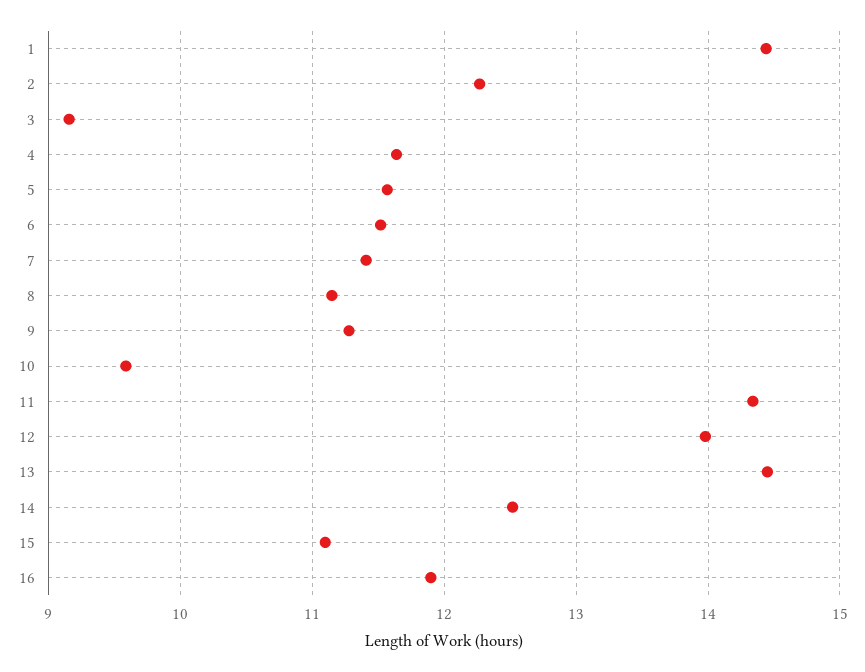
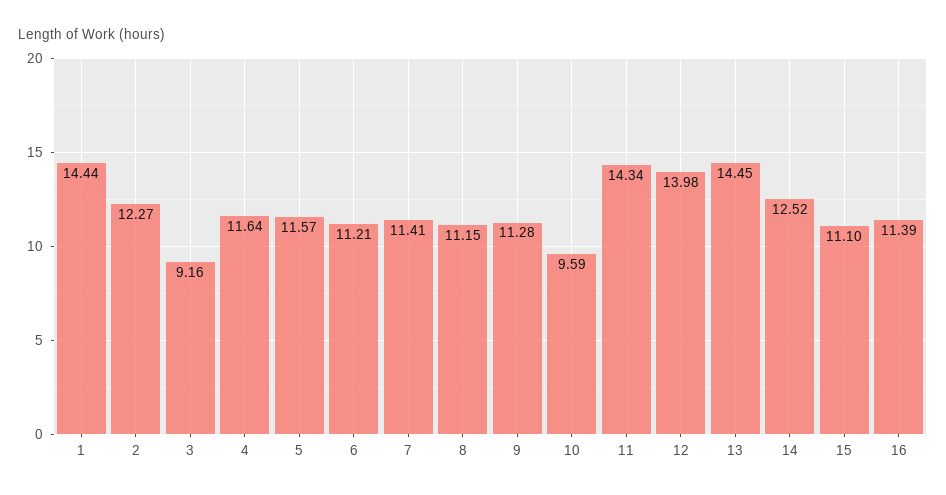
6: 11.5 -> 11.21
16: 11.9 -> 11.39

